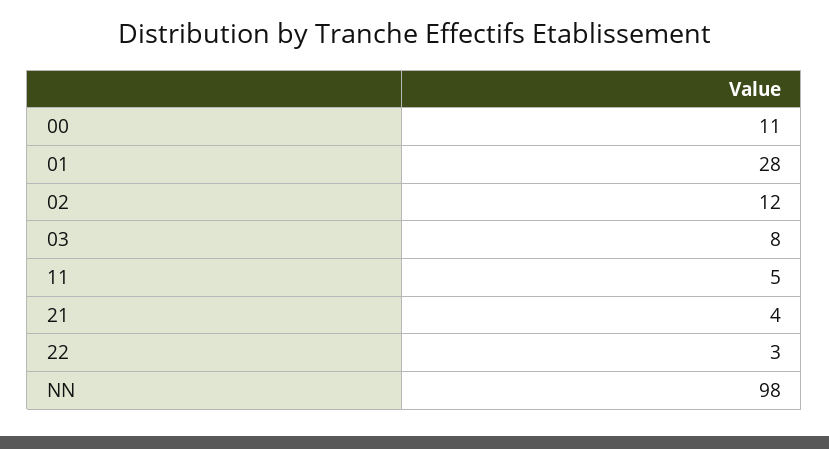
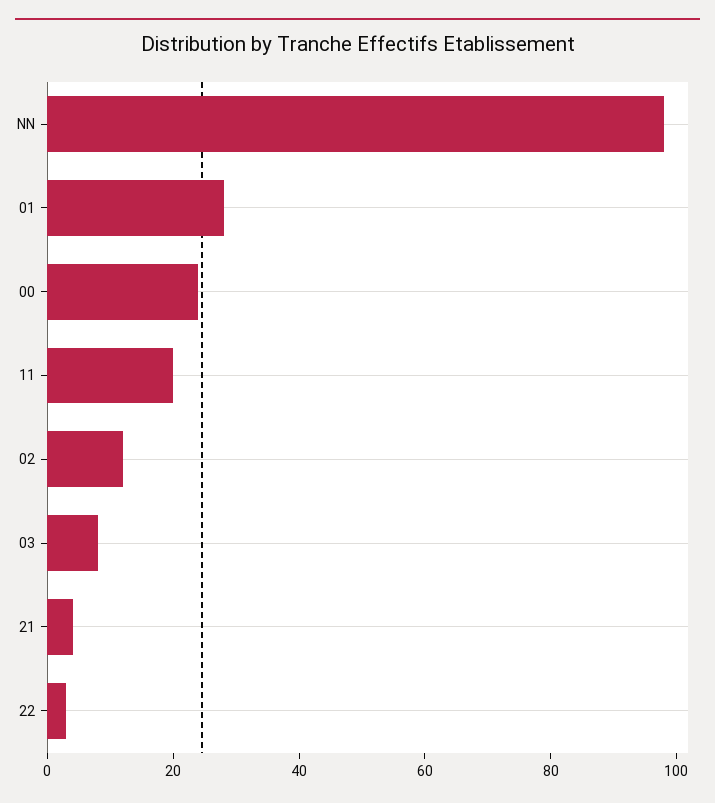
00: 11 -> 25
11: 5 -> 20

